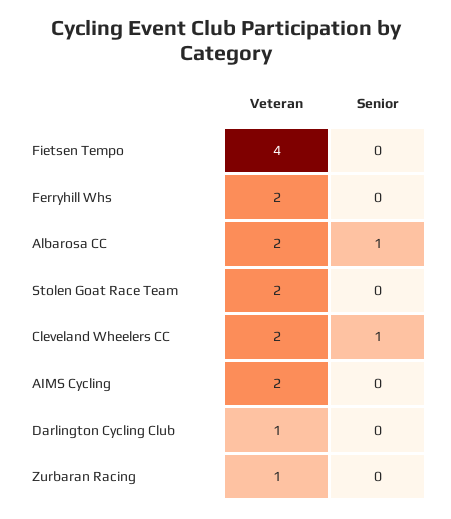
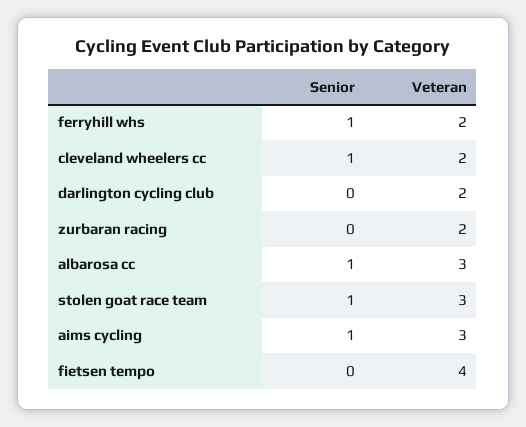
Senior, Ferryhill Whs: 0 -> 1
Veteran, Albarosa CC: 2 -> 3
Veteran, Stolen Goat Race Team: 2 -> 3
Senior, Stolen Goat Race Team: 0 -> 1
Veteran, AIMS Cycling: 2 -> 3
Senior, AIMS Cycling: 0 -> 1
Veteran, Darlington Cycling Club: 1 -> 2
Veteran, Zurbaran Racing: 1 -> 2

